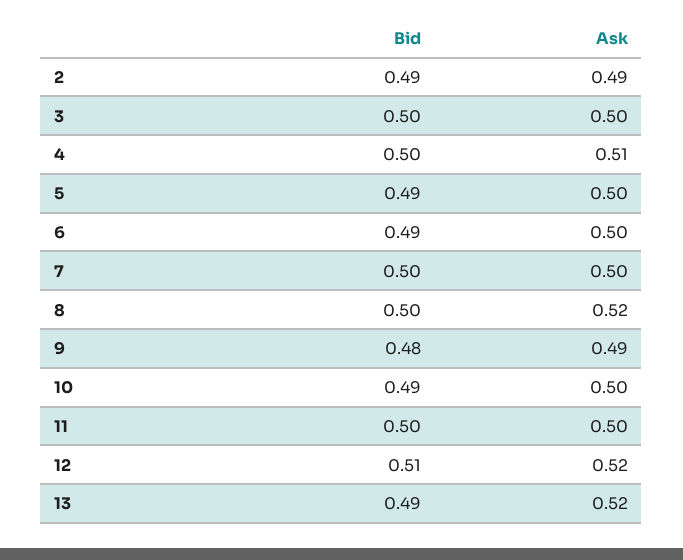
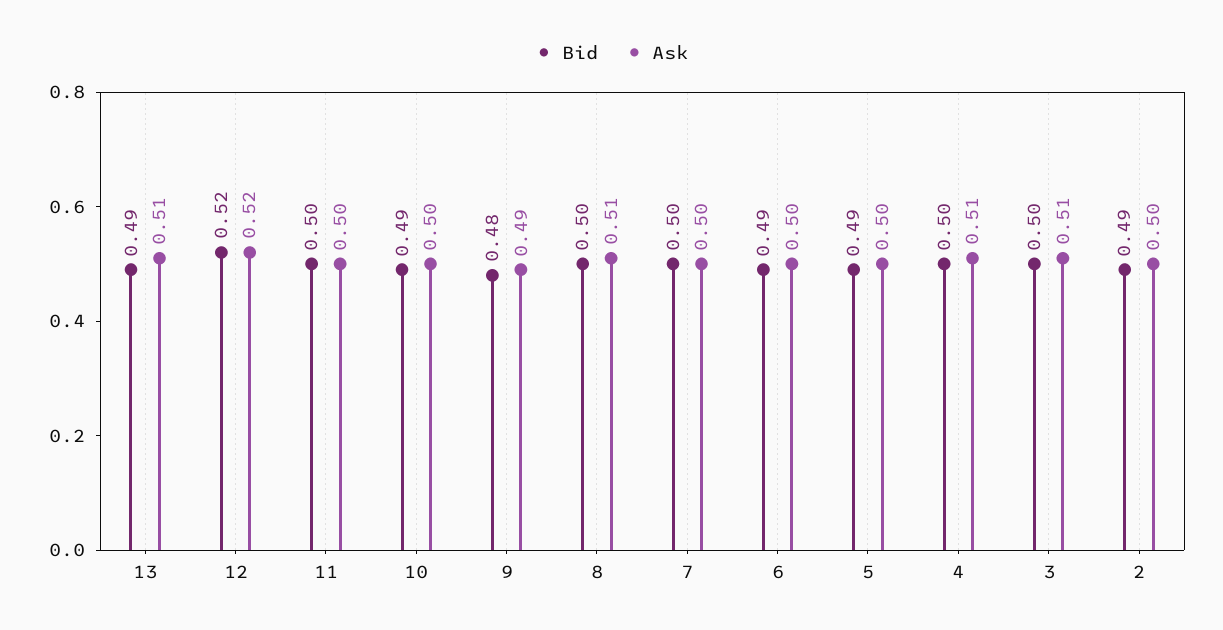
Ask, 2: 0.49 -> 0.5
Ask, 3: 0.5 -> 0.51
Ask, 8: 0.52 -> 0.51
Bid, 12: 0.51 -> 0.52
Ask, 13: 0.52 -> 0.51

